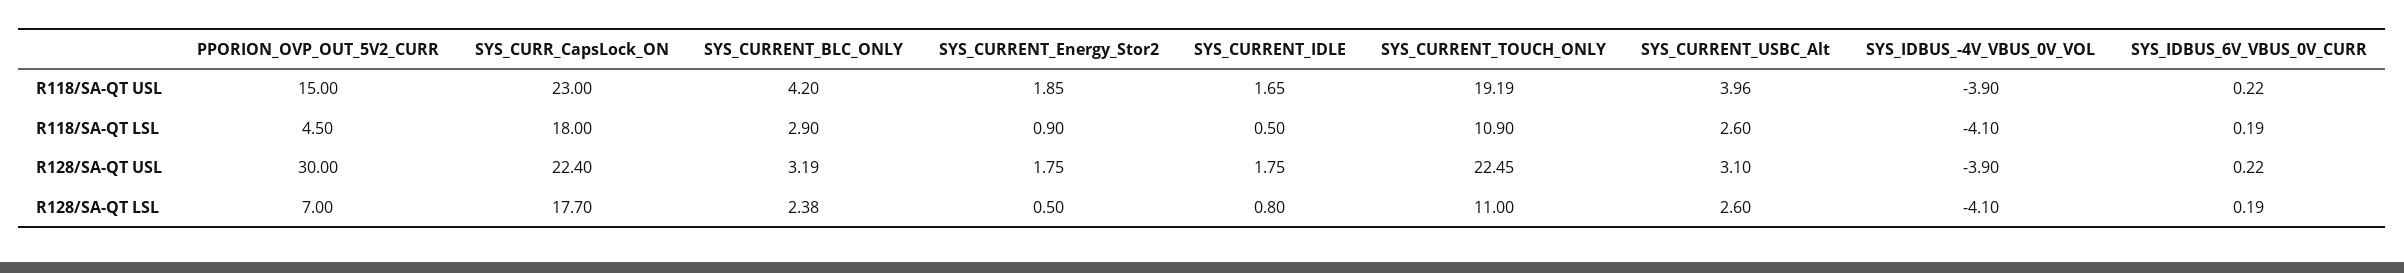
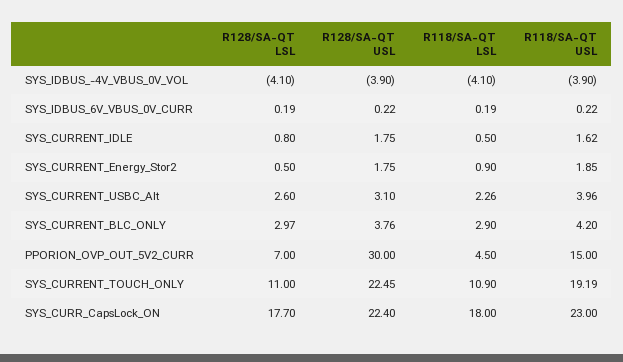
SYS_CURRENT_IDLE, R118/SA-QT USL: 1.65 -> 1.62
SYS_CURRENT_USBC_Alt, R118/SA-QT LSL: 2.6 -> 2.26
SYS_CURRENT_BLC_ONLY, R128/SA-QT USL: 3.19 -> 3.76
SYS_CURRENT_BLC_ONLY, R128/SA-QT LSL: 2.38 -> 2.97

